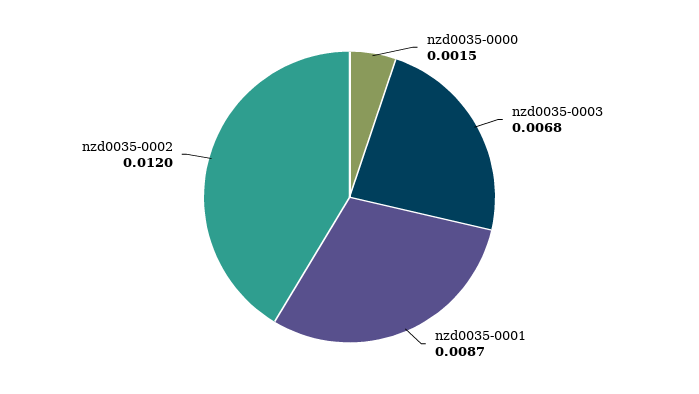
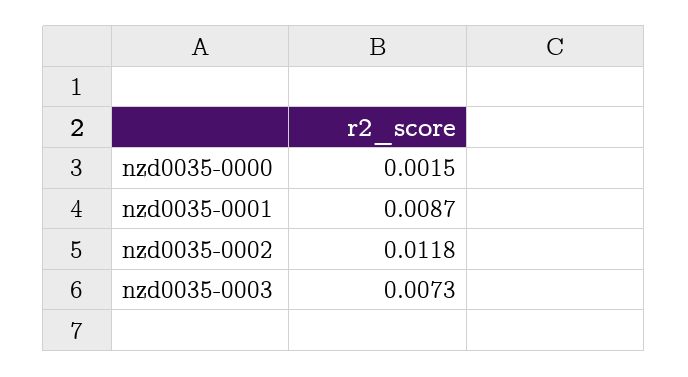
nzd0035-0003: 0.0068 -> 0.0073
nzd0035-0002: 0.012 -> 0.0118

